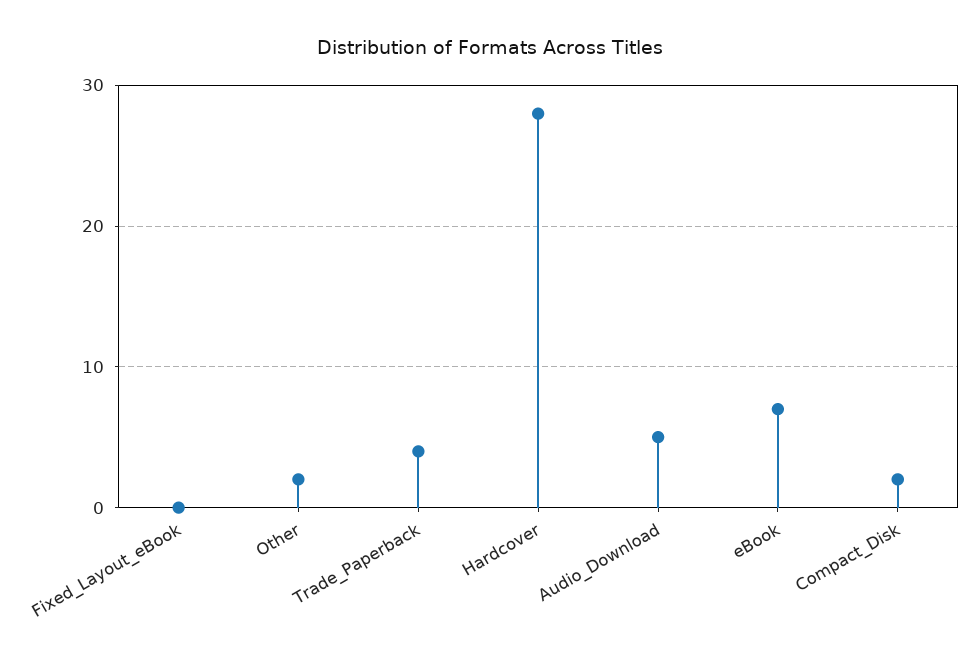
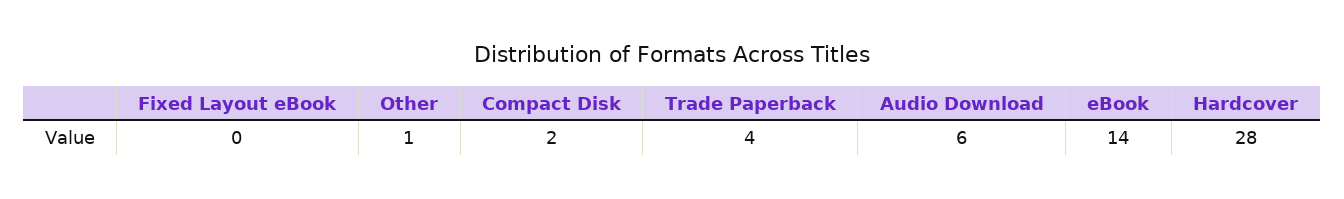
Other: 2 -> 1
Audio_Download: 5 -> 6
eBook: 7 -> 14

